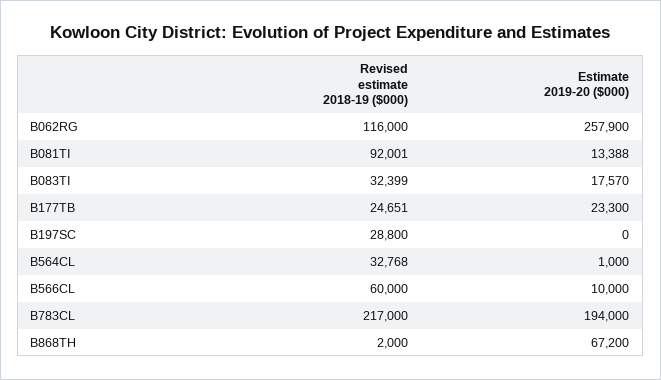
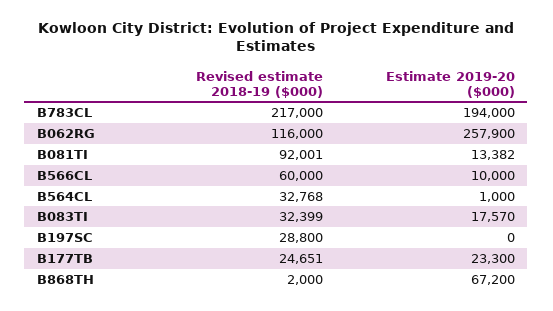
Estimate 2019-20 ($000), B081TI: 13388 -> 13382

